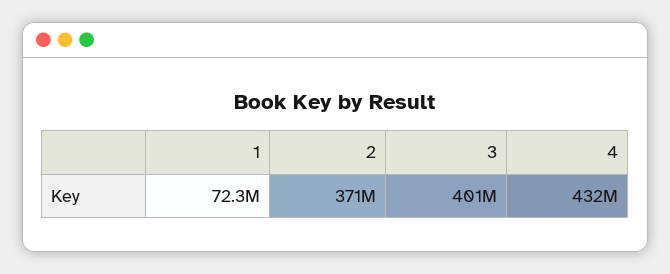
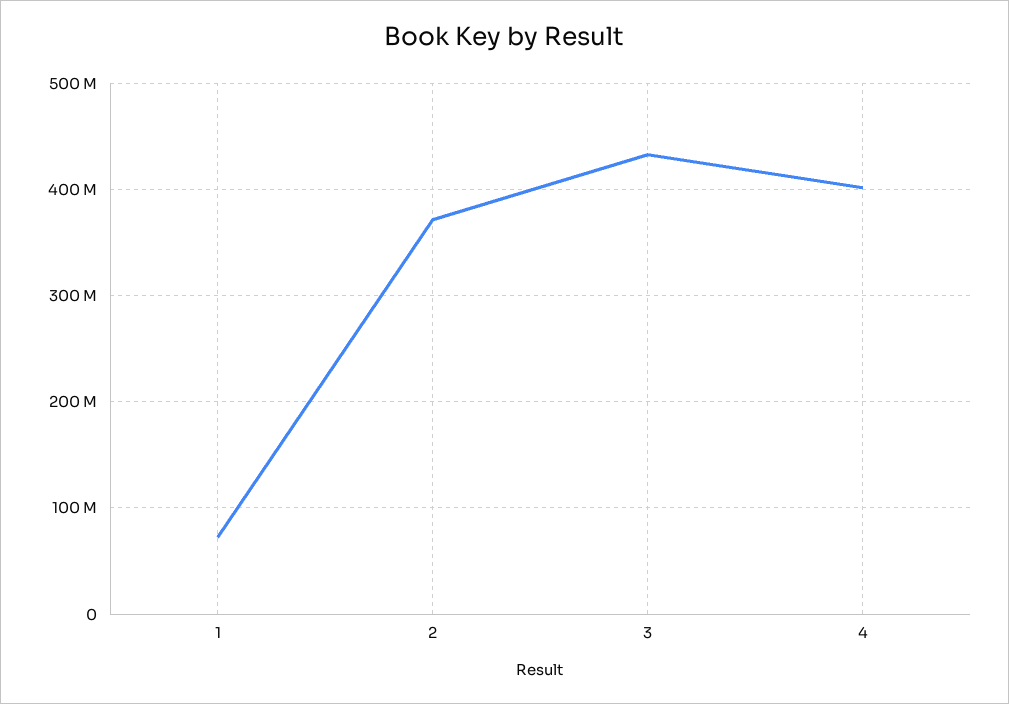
3: 401000000 -> 430000000
4: 432000000 -> 400000000

